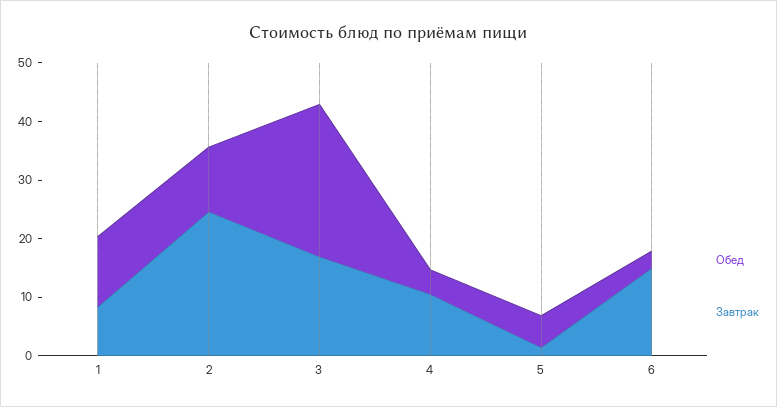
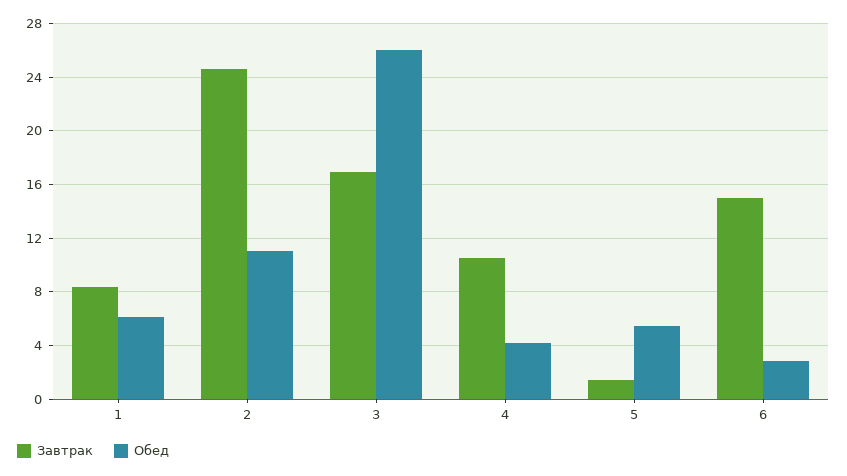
Обед, 1: 12 -> 6

